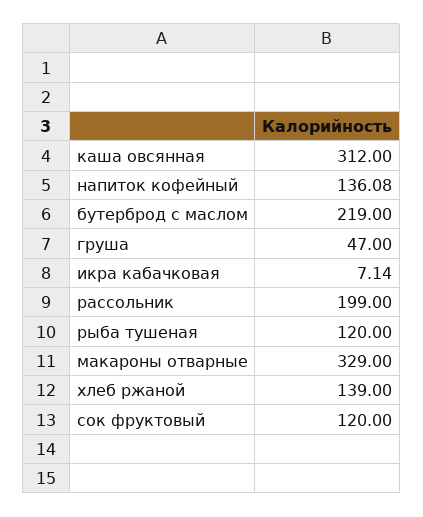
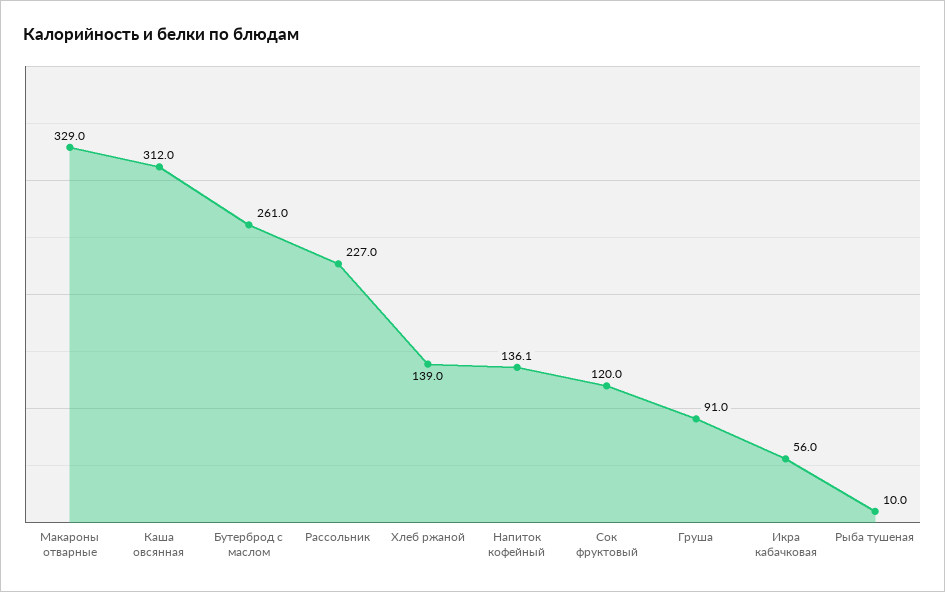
бутерброд с маслом: 219 -> 261
груша: 47 -> 91
икра кабачковая: 7.14 -> 56
рассольник: 199 -> 227
рыба тушеная: 120 -> 10

